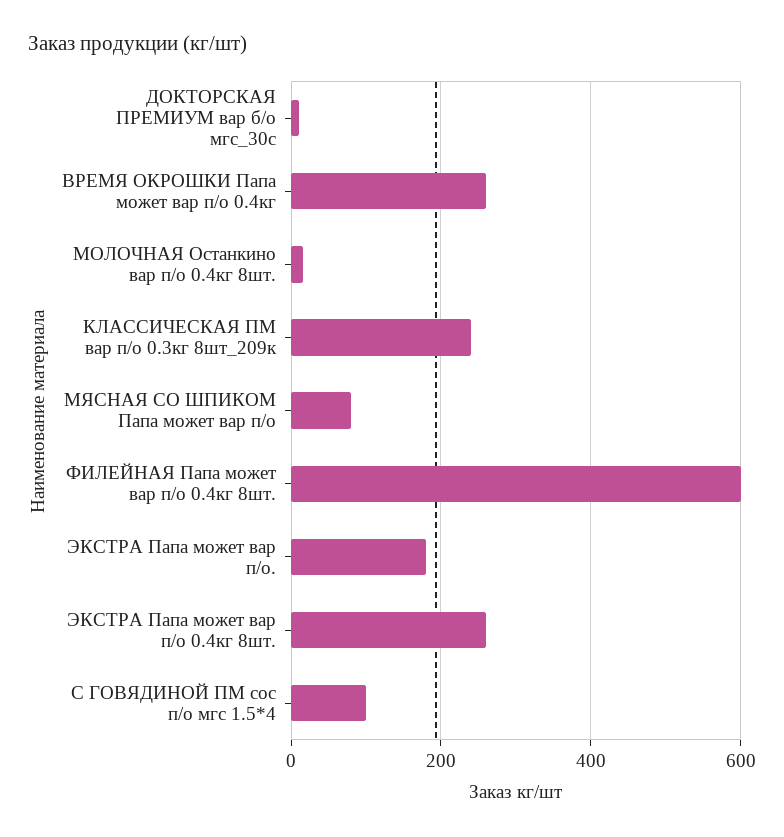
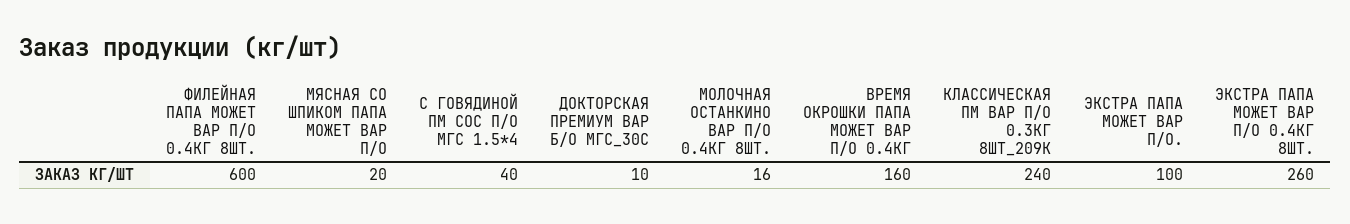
ВРЕМЯ ОКРОШКИ Папа может вар п/о 0.4кг: 260 -> 160
МЯСНАЯ СО ШПИКОМ Папа может вар п/о: 80 -> 20
ЭКСТРА Папа может вар п/о.: 180 -> 100
С ГОВЯДИНОЙ ПМ сос п/о мгс 1.5*4: 100 -> 40

